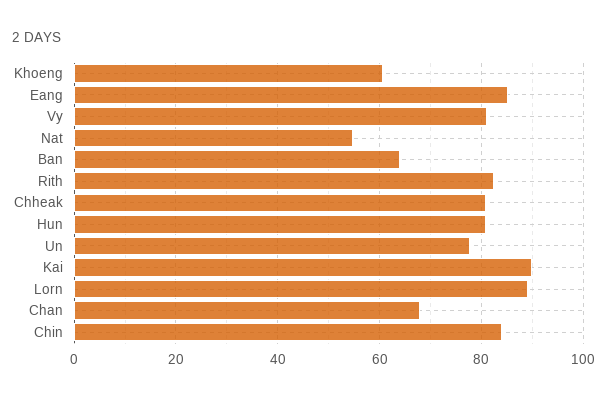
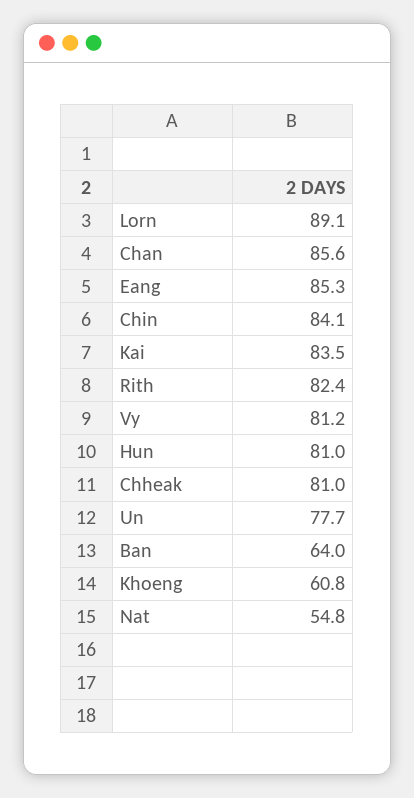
Kai: 90 -> 83.5
Chan: 68 -> 85.6

